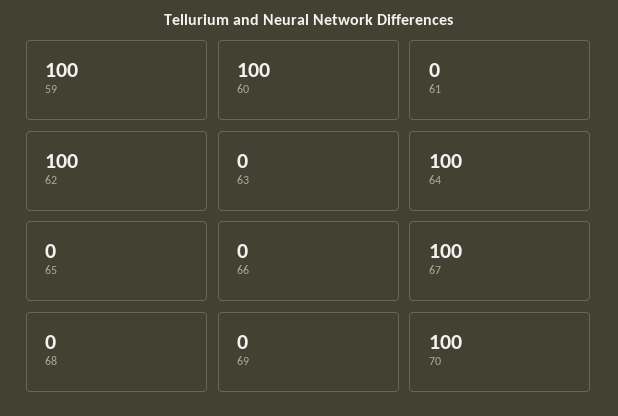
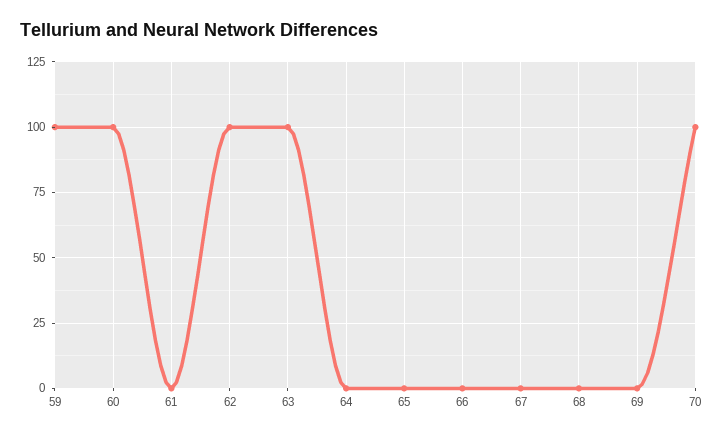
63: 0 -> 100
64: 100 -> 0
67: 100 -> 0

